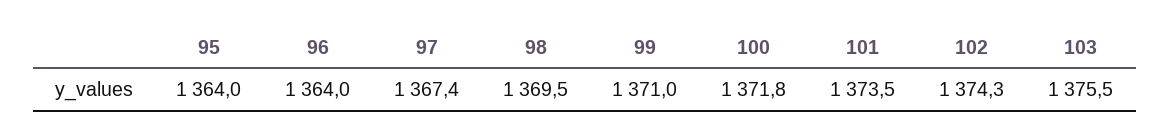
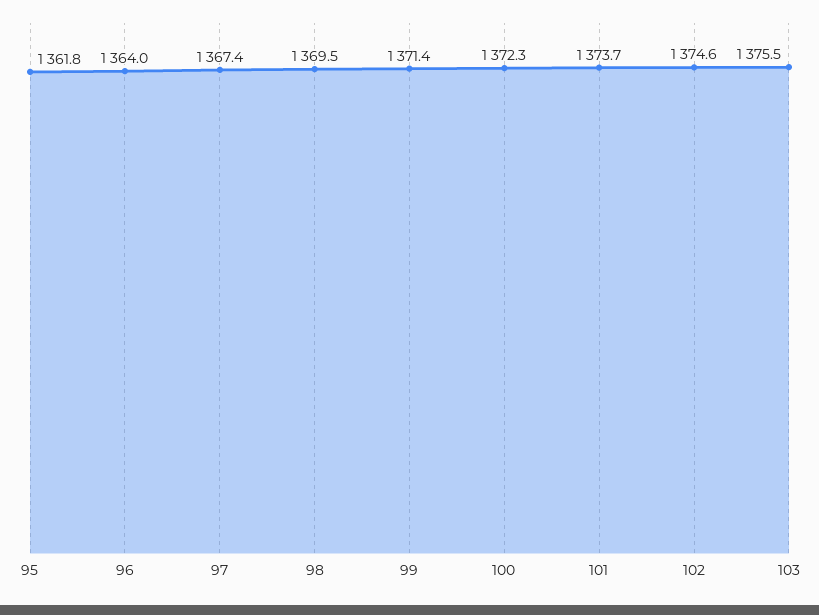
95: 1364 -> 1361.8
99: 1371 -> 1371.4
100: 1371.8 -> 1372.3
101: 1373.5 -> 1373.7
102: 1374.3 -> 1374.6

